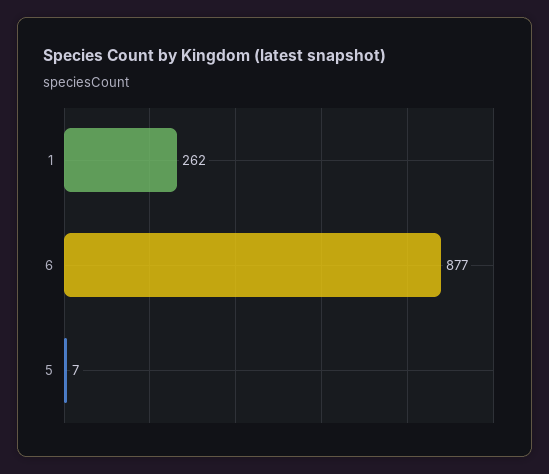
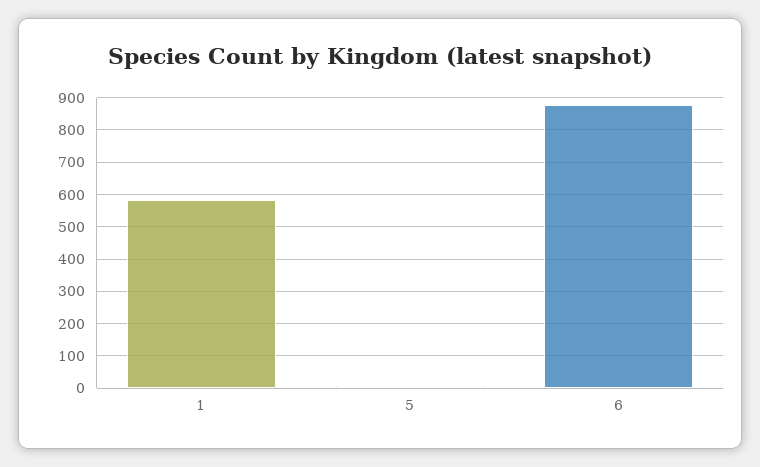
1: 262 -> 580

